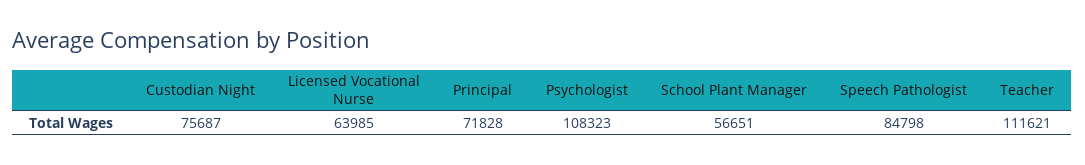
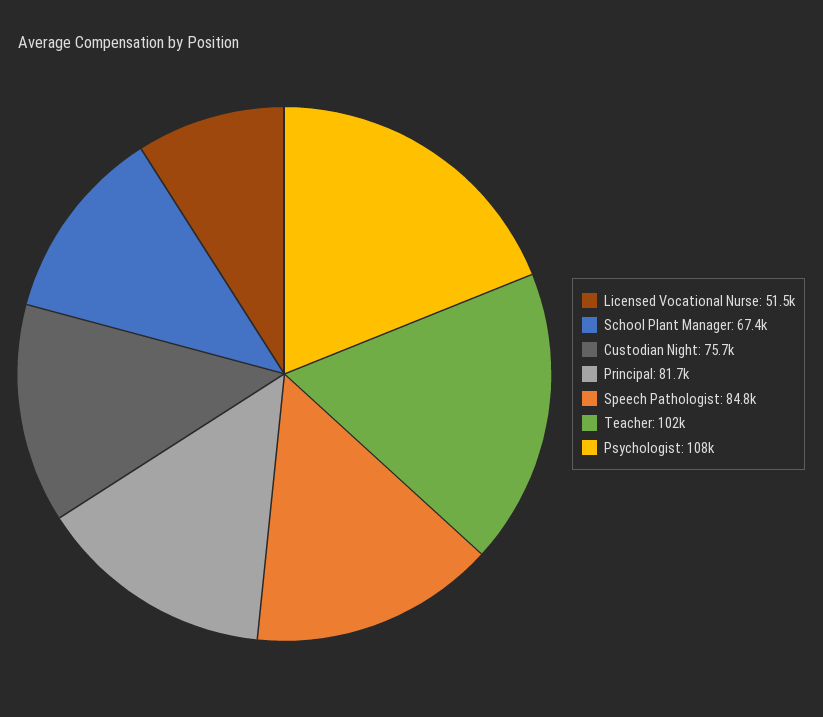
Licensed Vocational Nurse: 63985 -> 51500
Principal: 71828 -> 81700
School Plant Manager: 56651 -> 67400
Teacher: 111621 -> 102000

